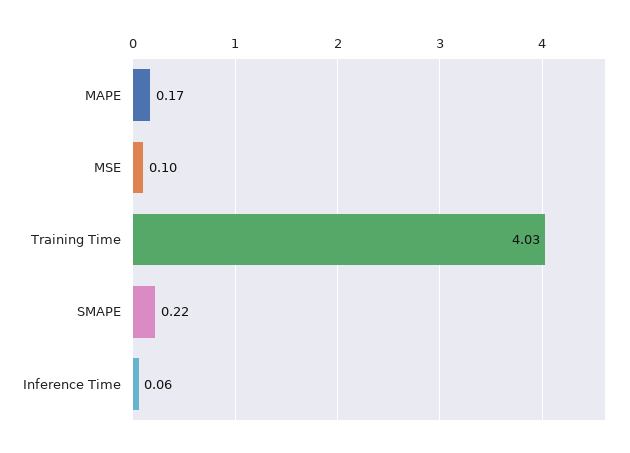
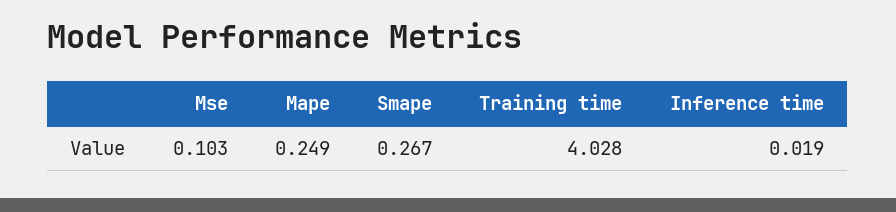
MAPE: 0.17 -> 0.249
SMAPE: 0.22 -> 0.267
Inference Time: 0.06 -> 0.019

